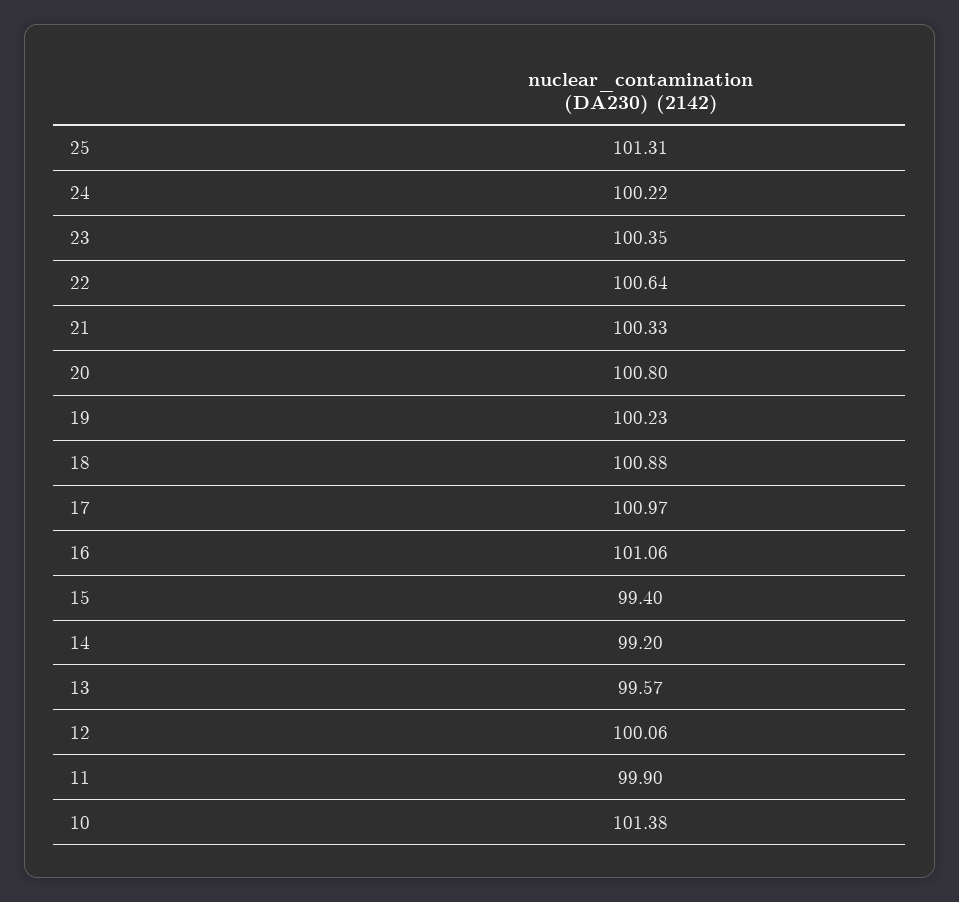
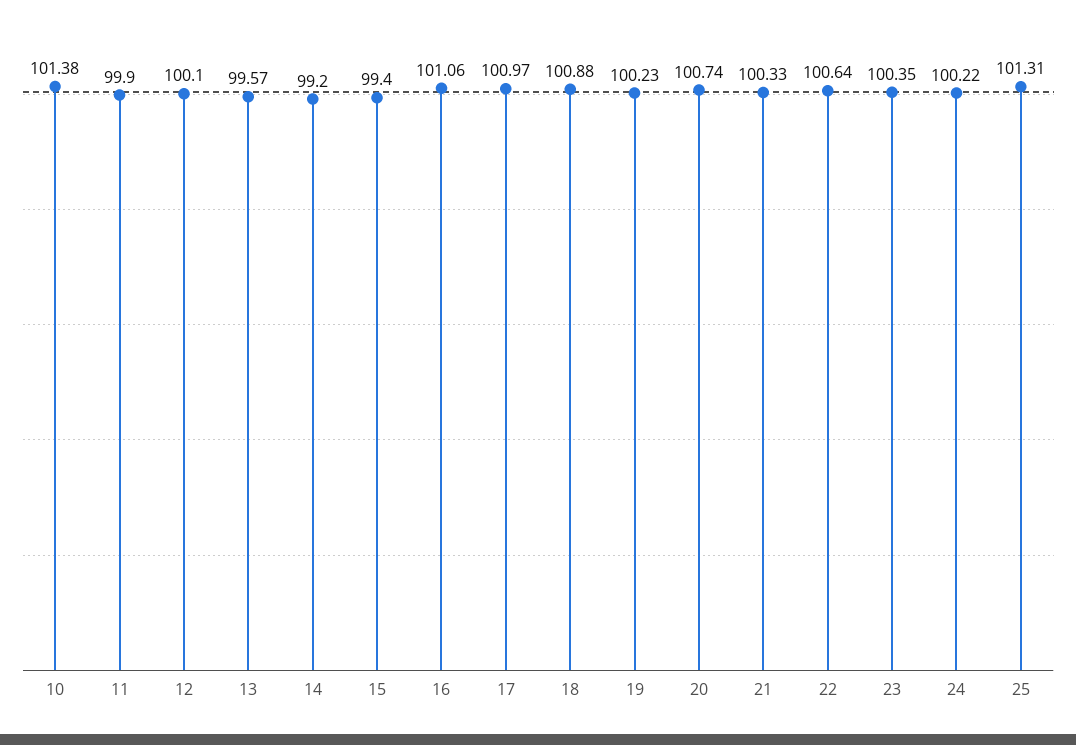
20: 100.8 -> 100.74
12: 100.06 -> 100.1

